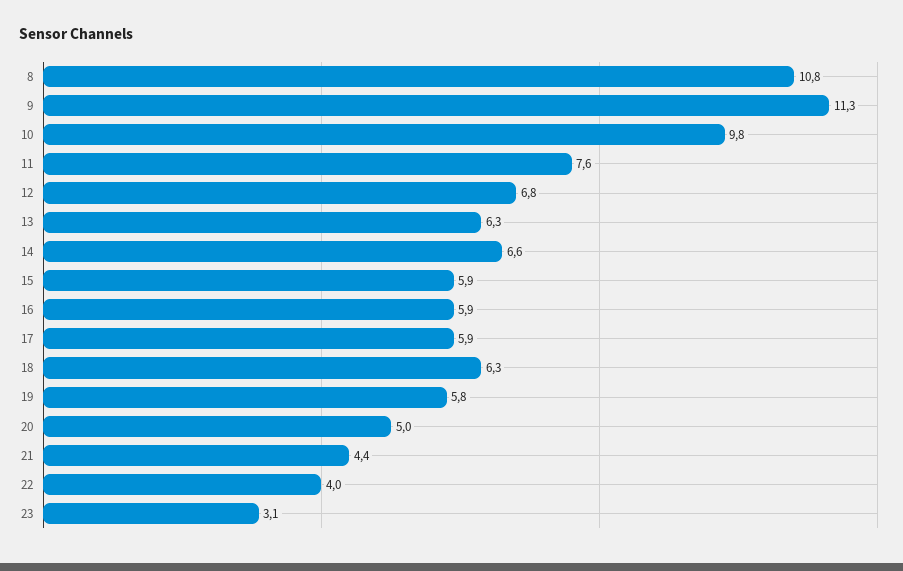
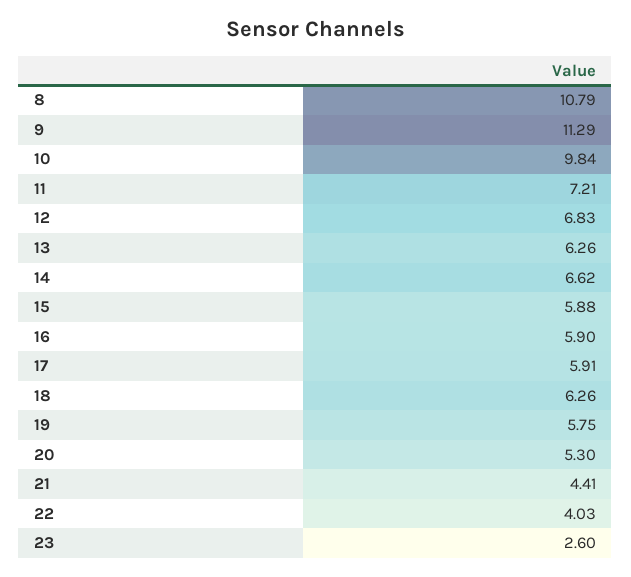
11: 7.6 -> 7.21
20: 5 -> 5.3
23: 3.1 -> 2.6

